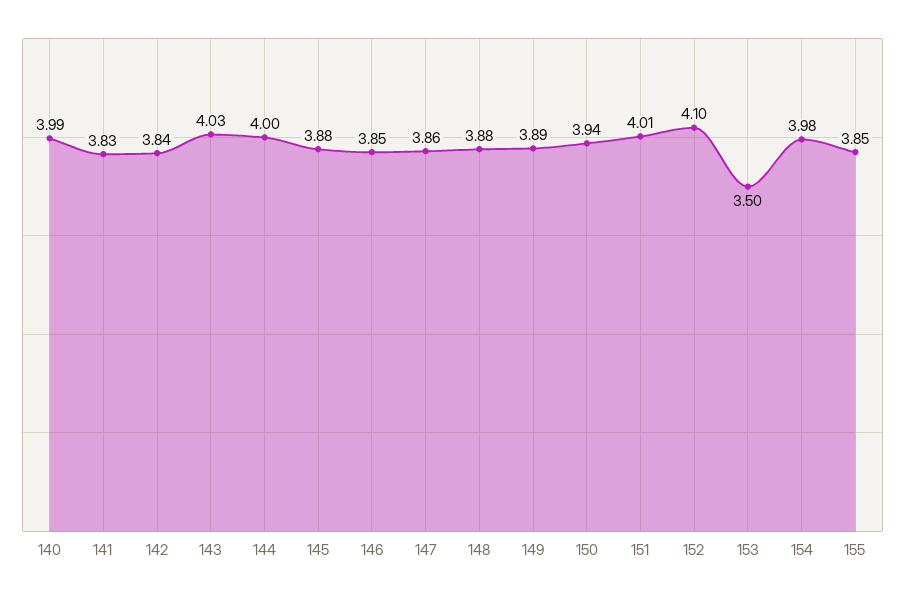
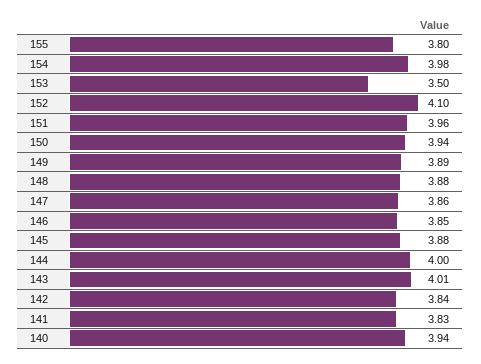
140: 3.99 -> 3.94
143: 4.03 -> 4.01
151: 4.01 -> 3.96
155: 3.85 -> 3.8

